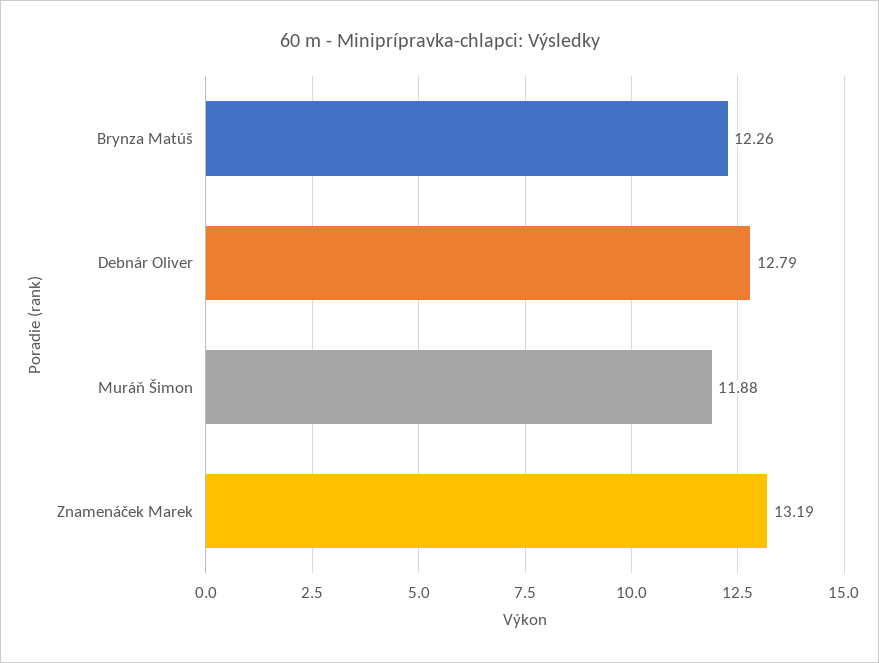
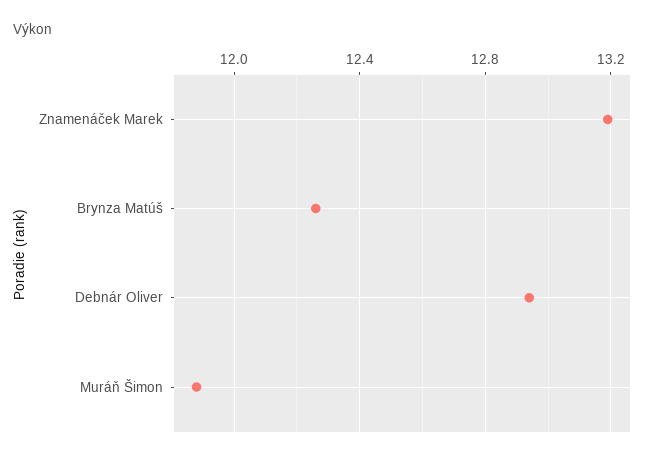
Debnár Oliver: 12.79 -> 12.95

